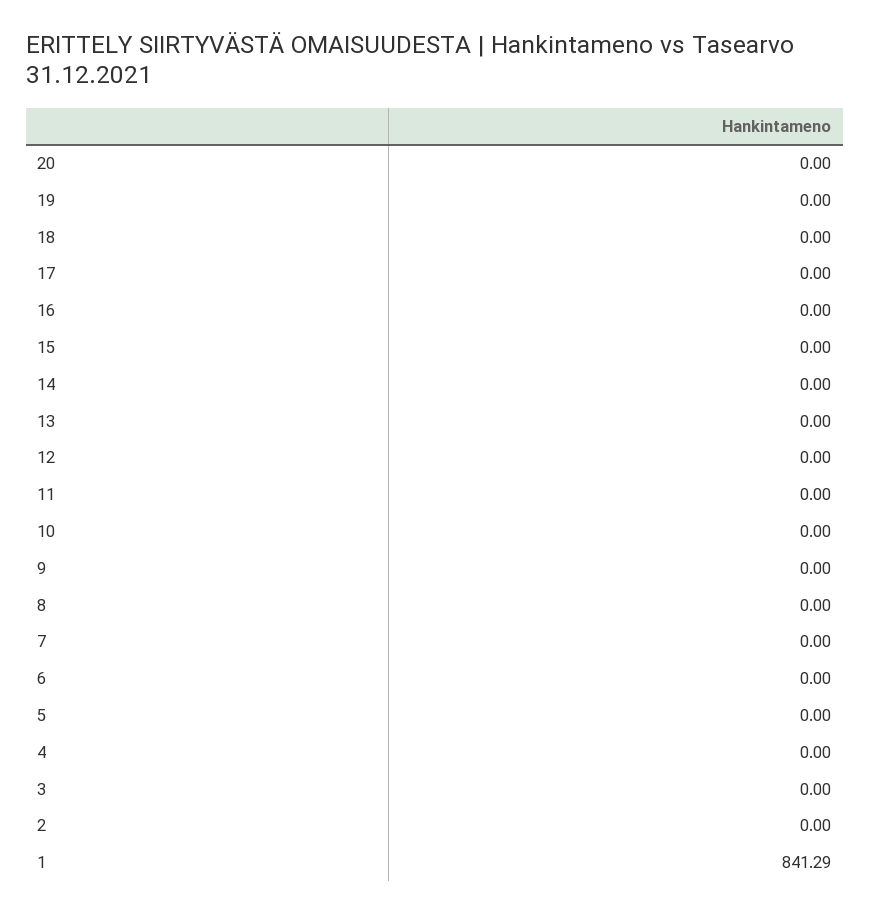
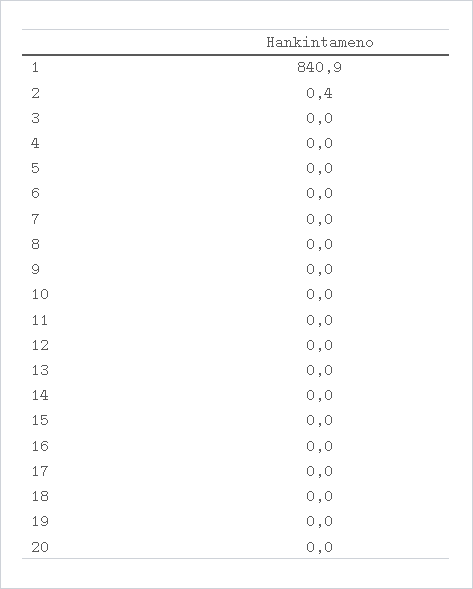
2: 0 -> 0.4
1: 841.29 -> 840.9

